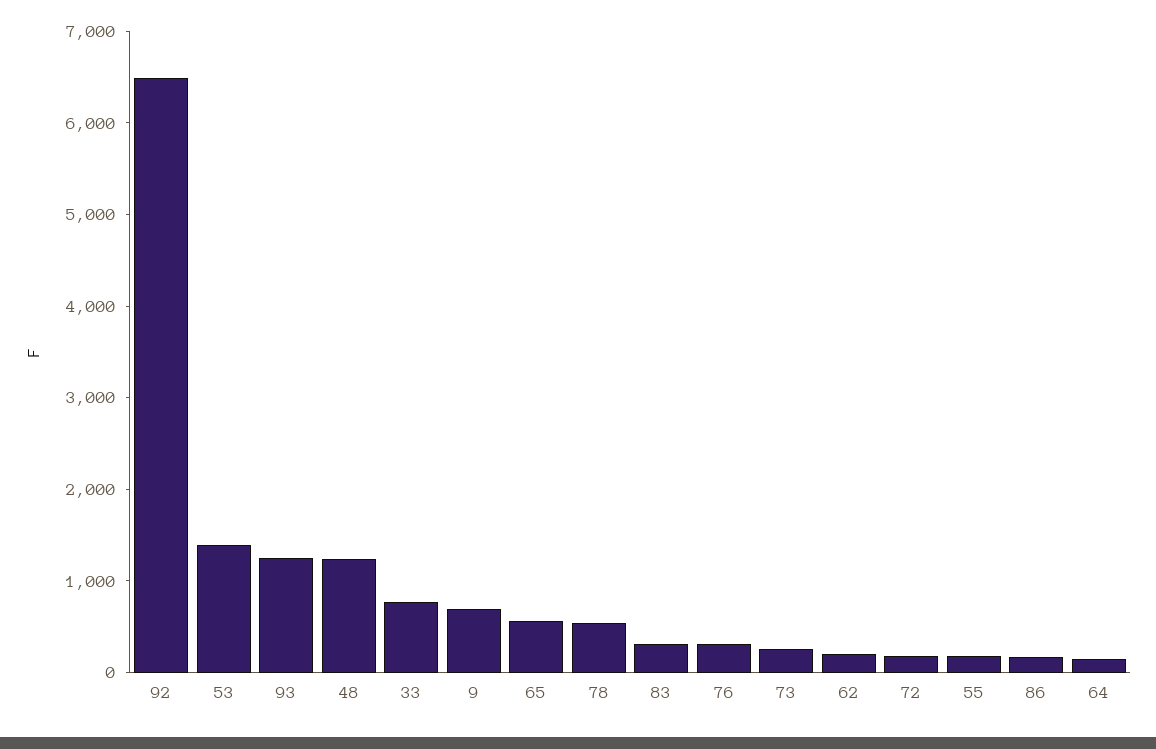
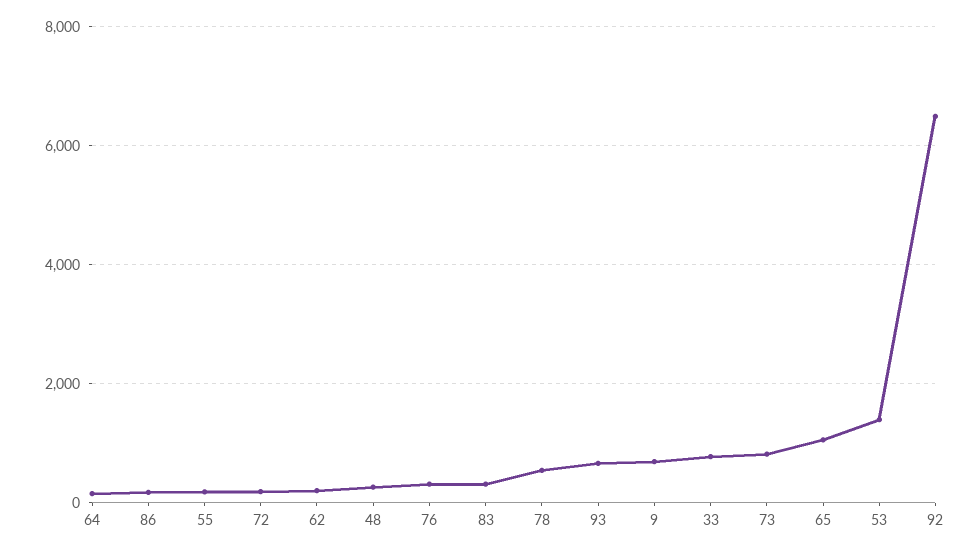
93: 1200 -> 600
48: 1200 -> 200
65: 600 -> 1000
73: 200 -> 800

